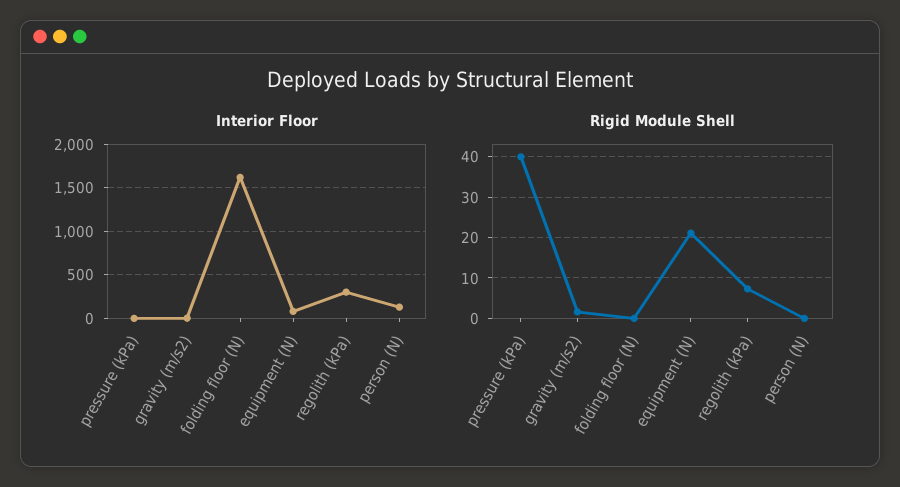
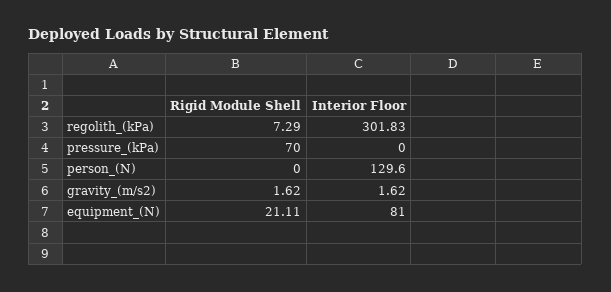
Interior Floor, folding floor (N): 1600 -> none
Rigid Module Shell, pressure (kPa): 40 -> 70
Rigid Module Shell, folding floor (N): 0 -> none

